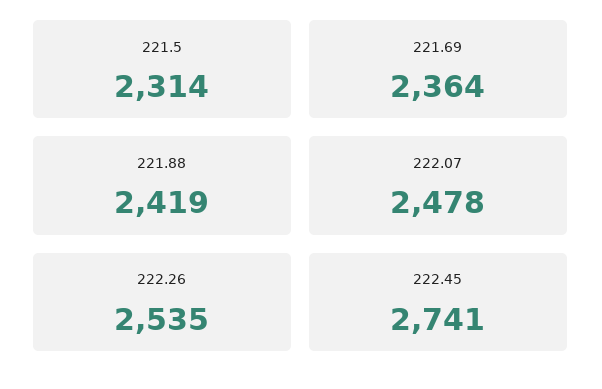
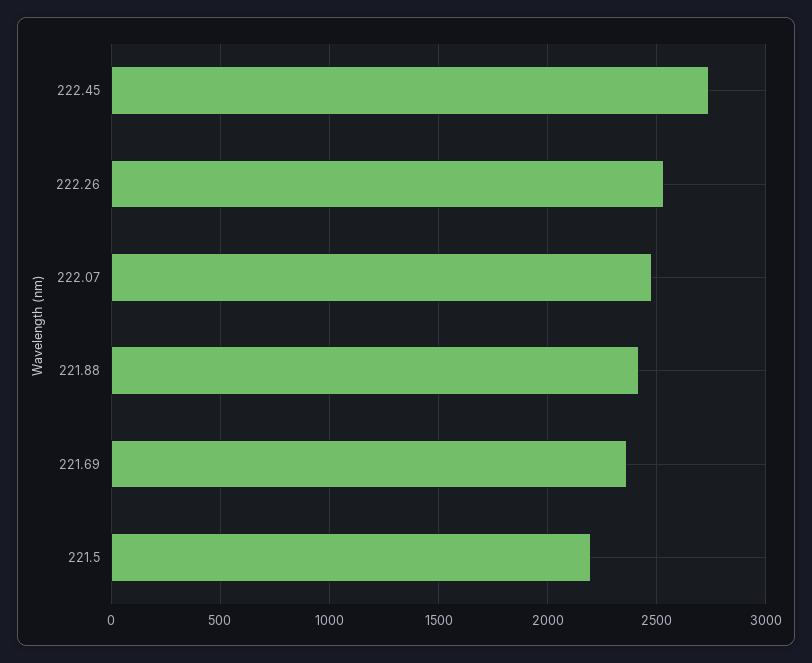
221.5: 2314 -> 2200

